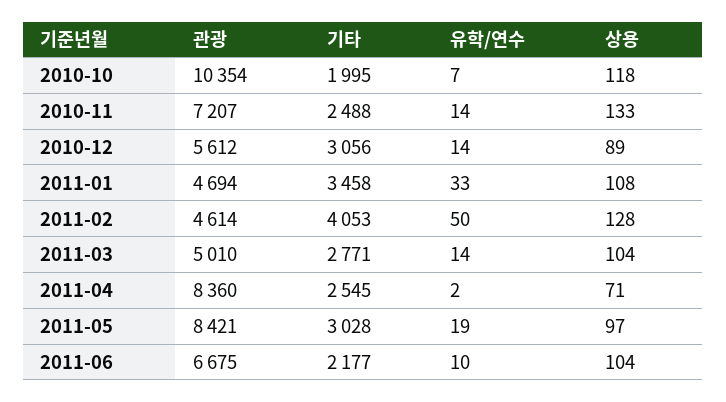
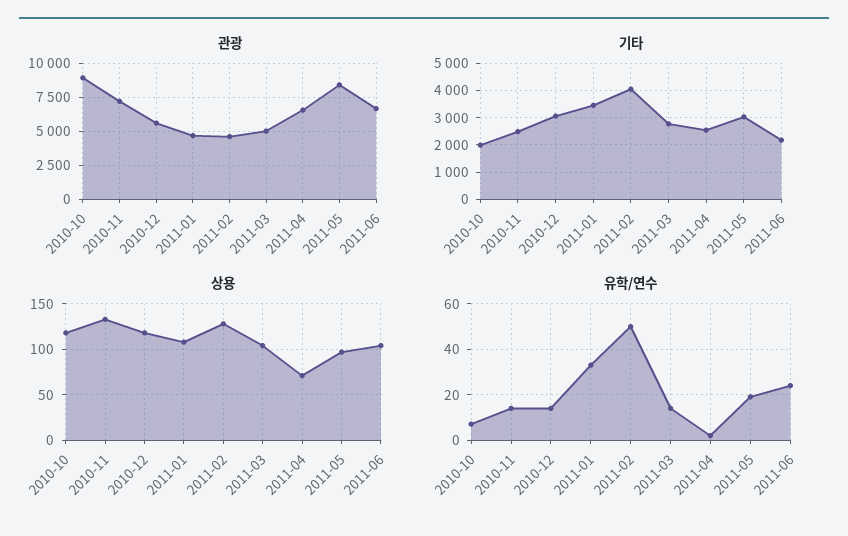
관광, 2010-10: 10354 -> 9000
상용, 2010-12: 89 -> 120
관광, 2011-04: 8360 -> 6500
유학/연수, 2011-06: 10 -> 25

